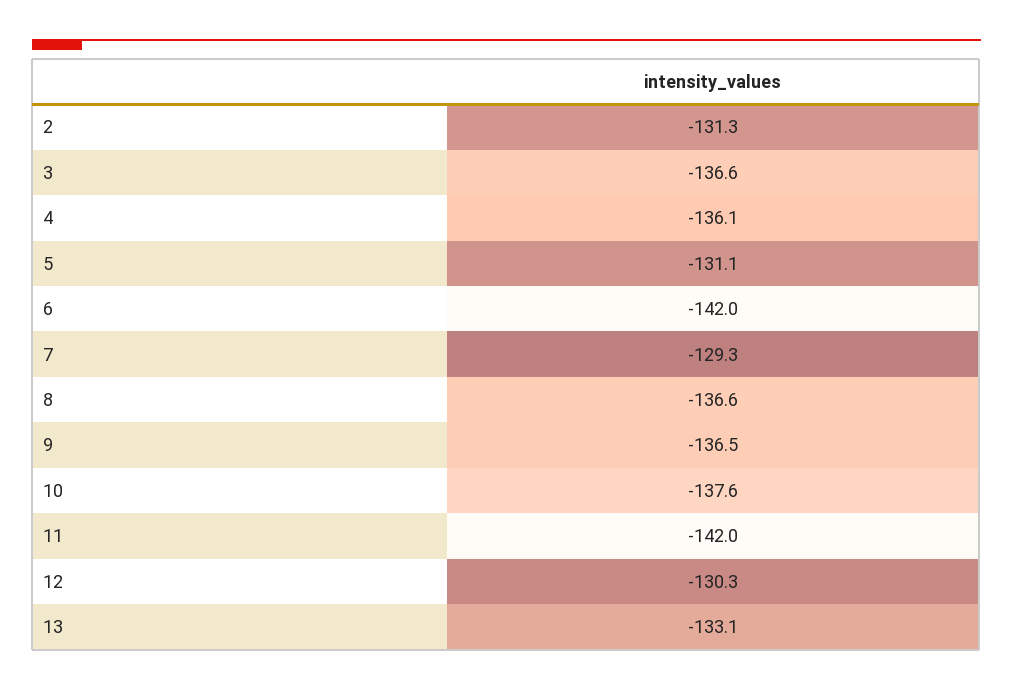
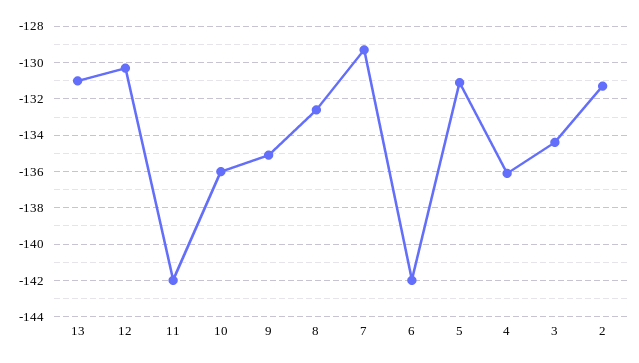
3: -136.6 -> -134.5
8: -136.6 -> -132.5
9: -136.5 -> -135
10: -137.6 -> -136
13: -133.1 -> -131

